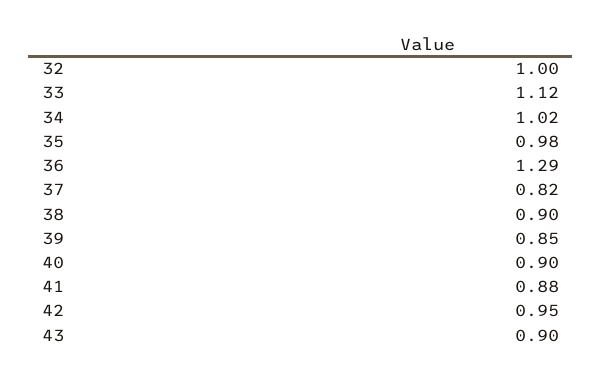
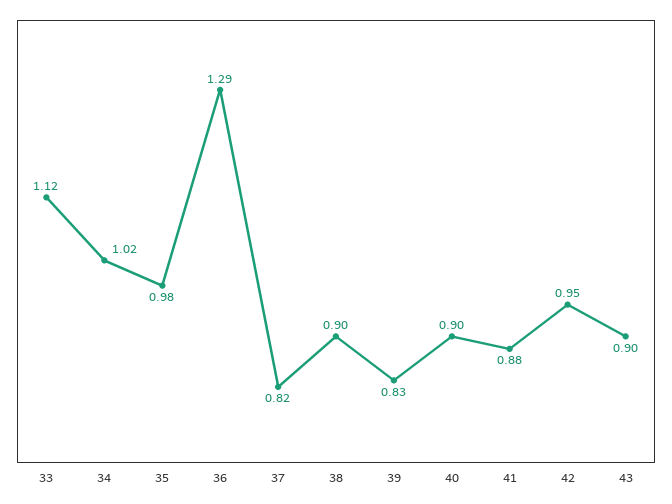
32: 1 -> none
39: 0.85 -> 0.83

